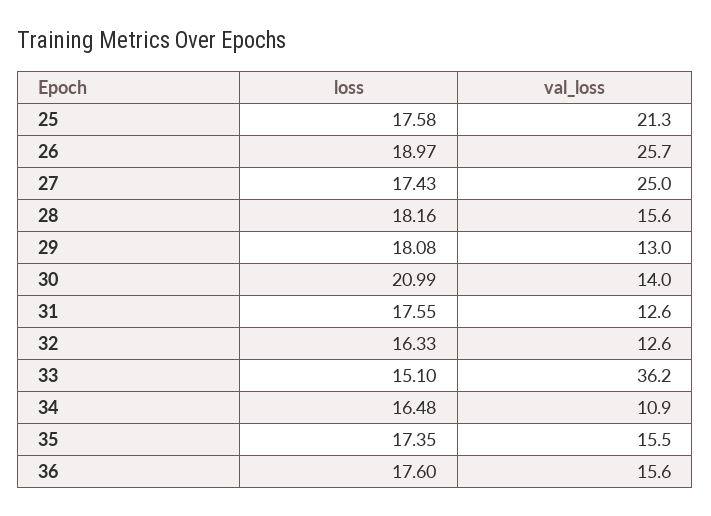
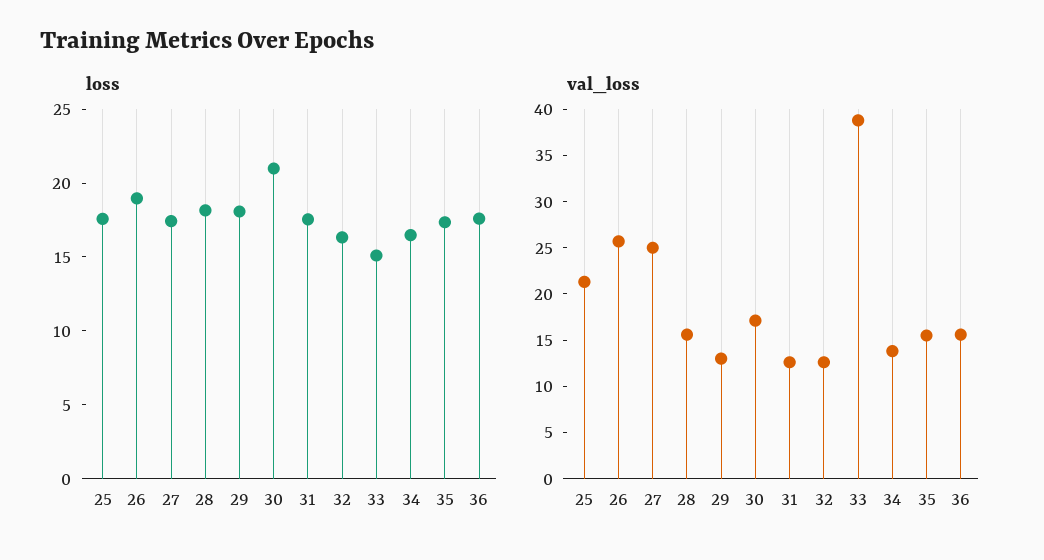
val_loss, 30: 14 -> 17
val_loss, 33: 36.2 -> 39
val_loss, 34: 10.9 -> 14

